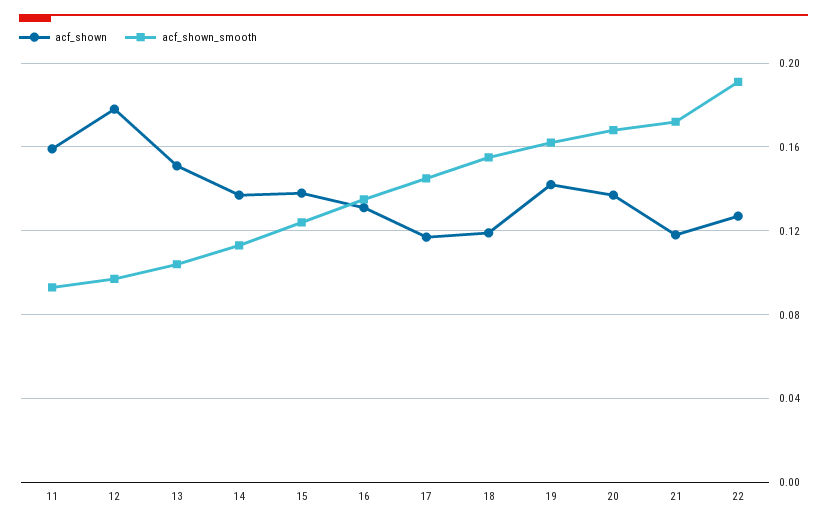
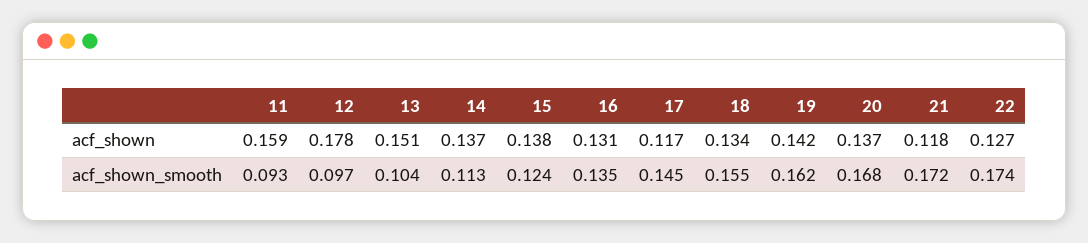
acf_shown, 18: 0.12 -> 0.134
acf_shown_smooth, 22: 0.19 -> 0.174

